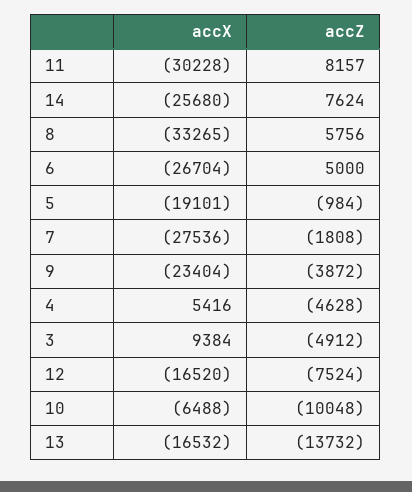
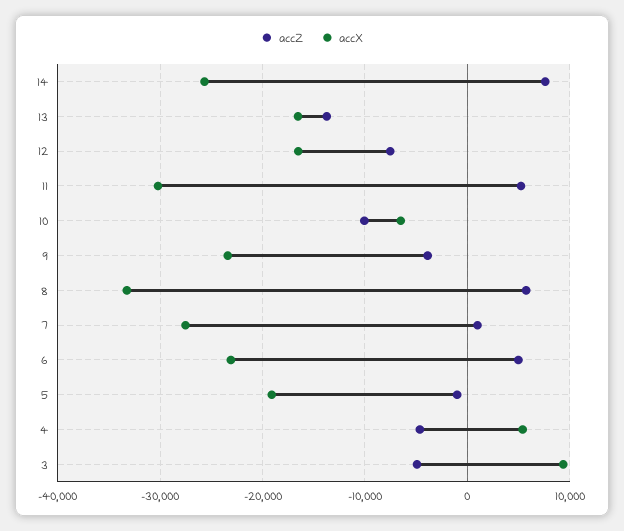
accZ, 11: 8157 -> 5000
accX, 6: -26704 -> -23000
accZ, 7: -1808 -> 1000

